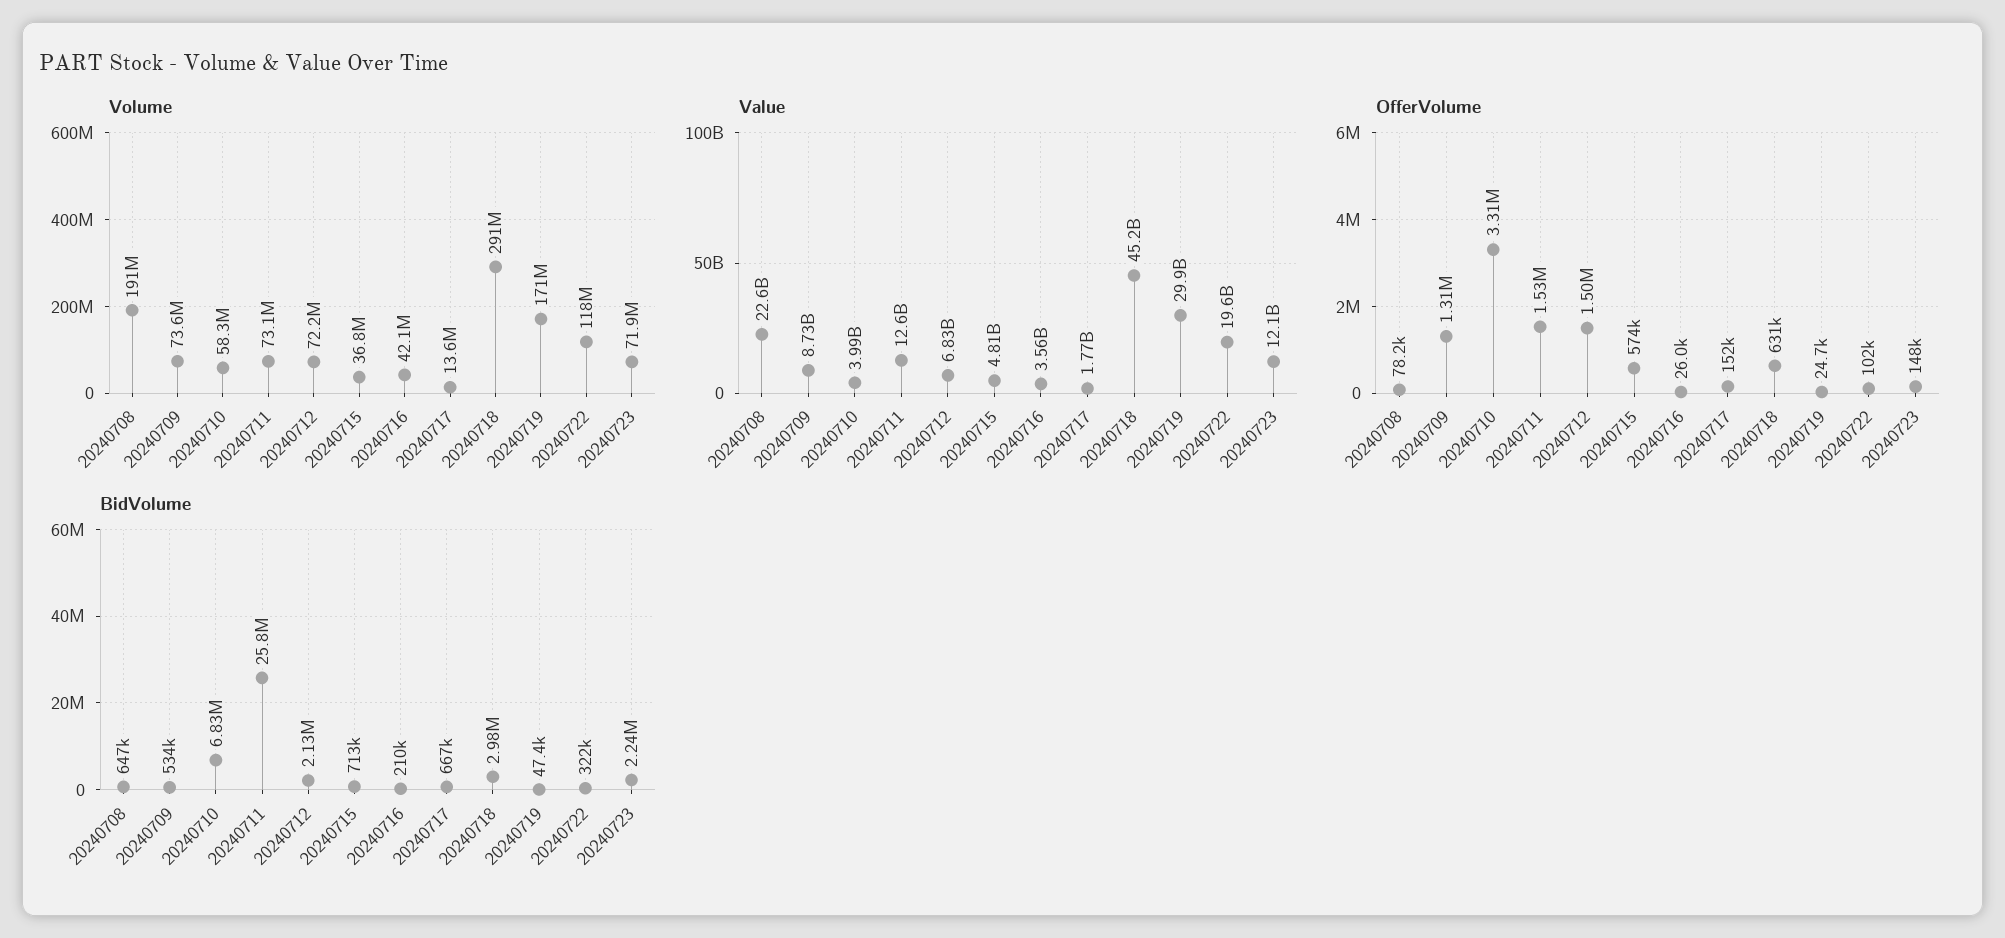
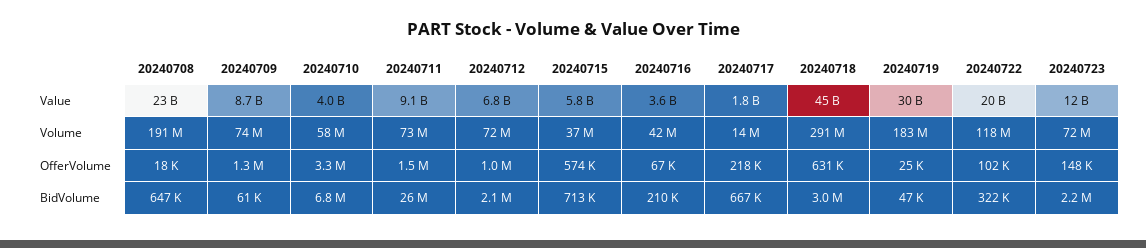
Volume, 20240719: 171000000 -> 183000000
Value, 20240711: 12600000000 -> 9100000000
Value, 20240715: 4810000000 -> 5800000000
OfferVolume, 20240708: 78200 -> 18000
OfferVolume, 20240712: 1500000 -> 1000000
OfferVolume, 20240716: 26000 -> 67000
OfferVolume, 20240717: 152000 -> 218000
BidVolume, 20240709: 534000 -> 61000

